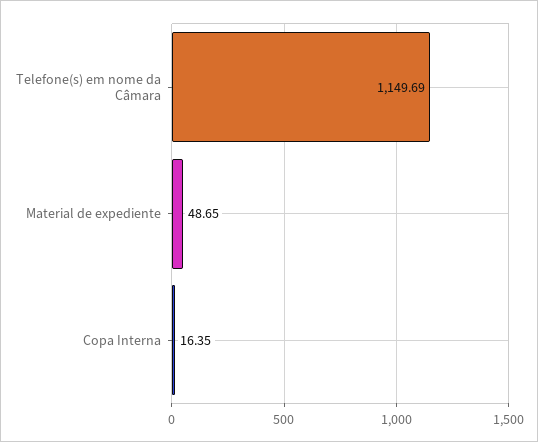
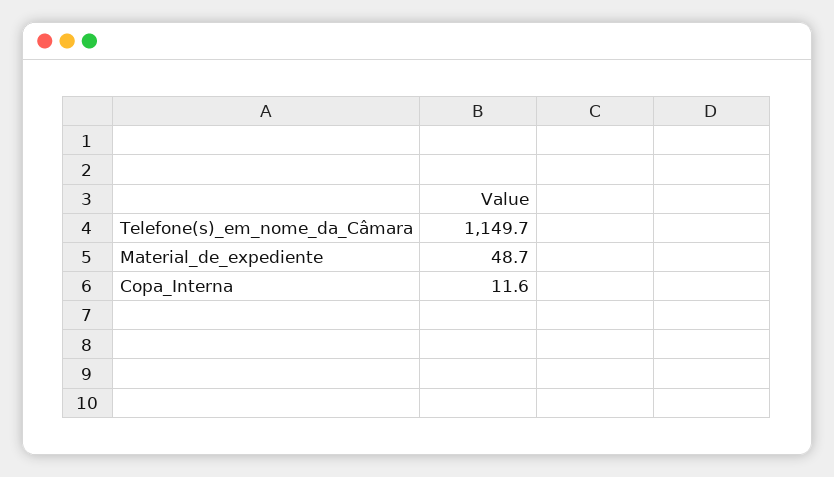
Copa Interna: 16.35 -> 11.6

